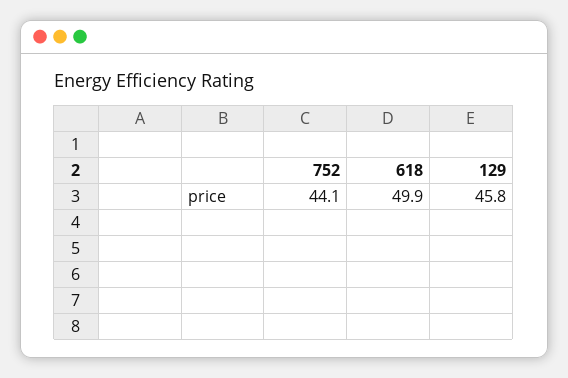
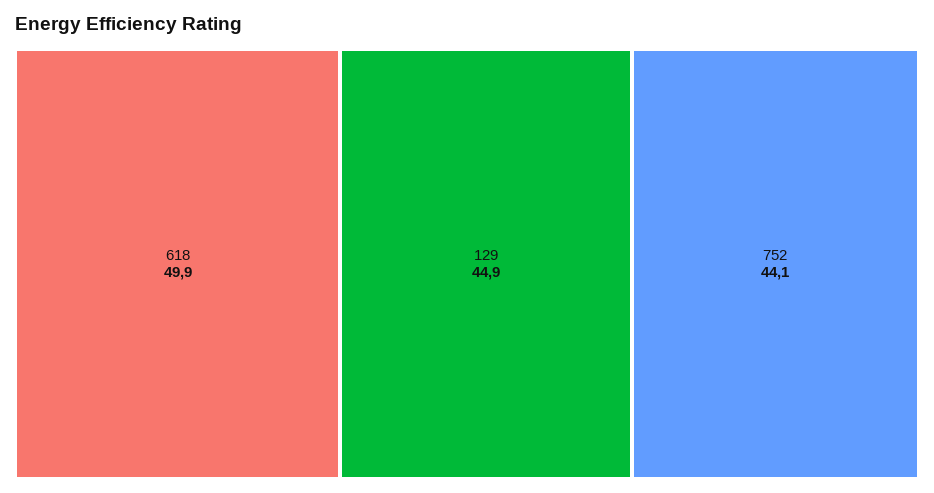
129: 45.8 -> 44.9

